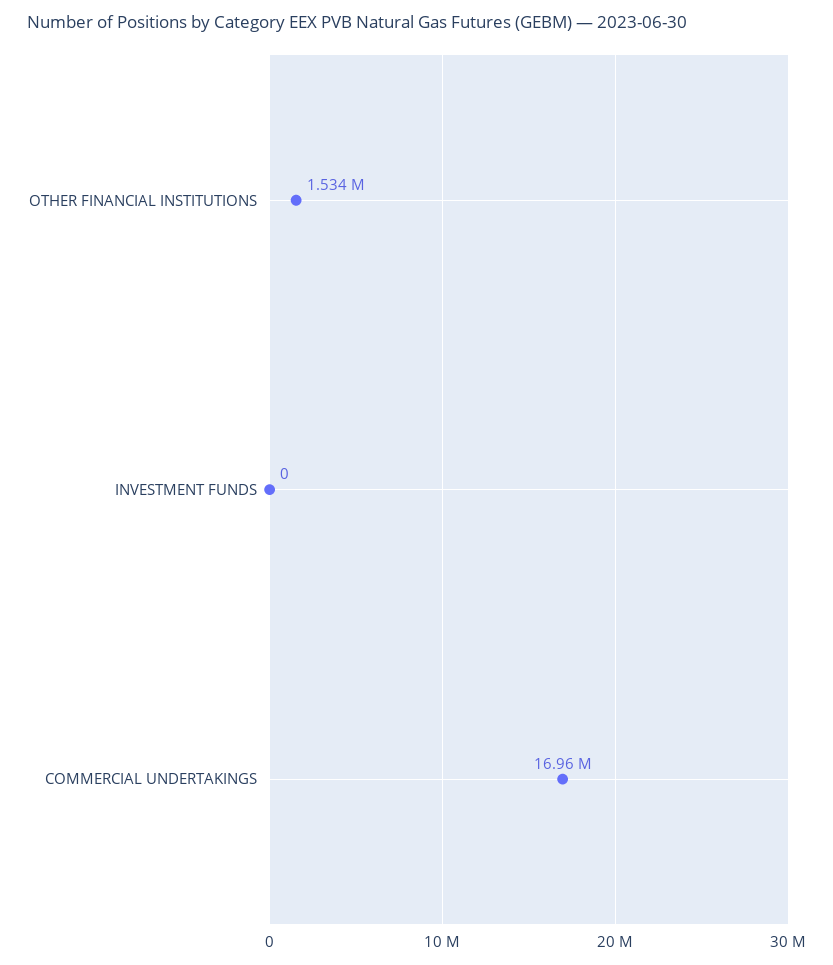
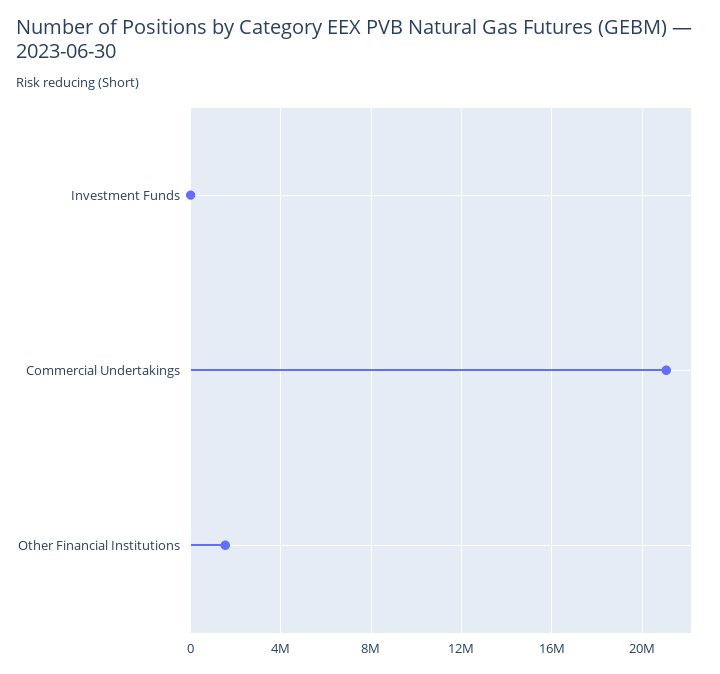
COMMERCIAL UNDERTAKINGS: 16960000 -> 21000000

